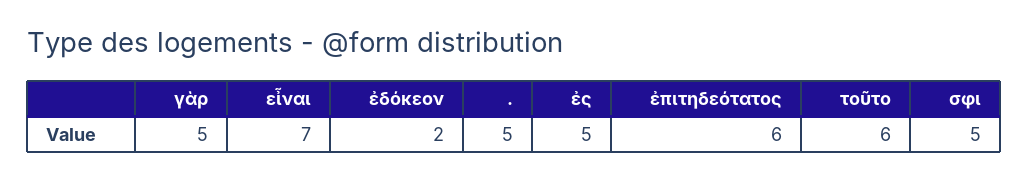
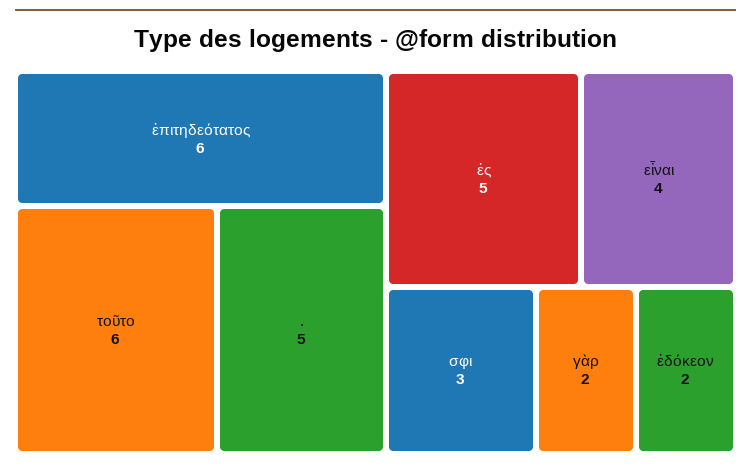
γὰρ: 5 -> 2
εἶναι: 7 -> 4
σφι: 5 -> 3

